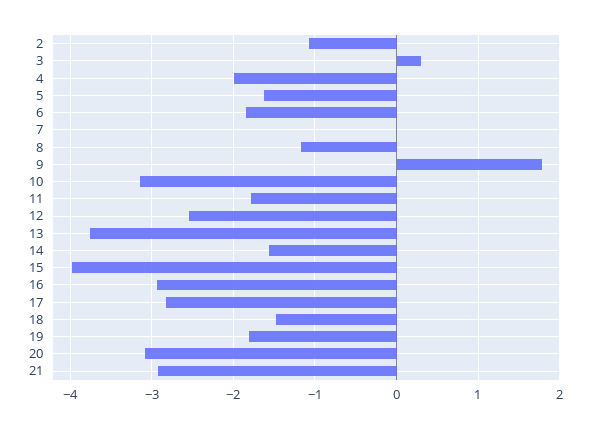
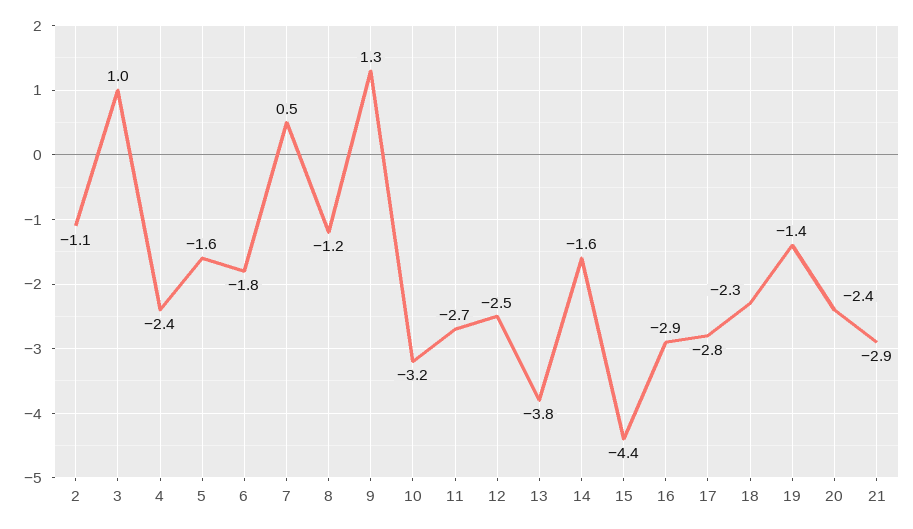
3: 0.3 -> 1
4: -2 -> -2.4
7: 0 -> 0.5
9: 1.8 -> 1.3
11: -1.8 -> -2.7
15: -4 -> -4.4
18: -1.5 -> -2.3
19: -1.8 -> -1.4
20: -3.1 -> -2.4

